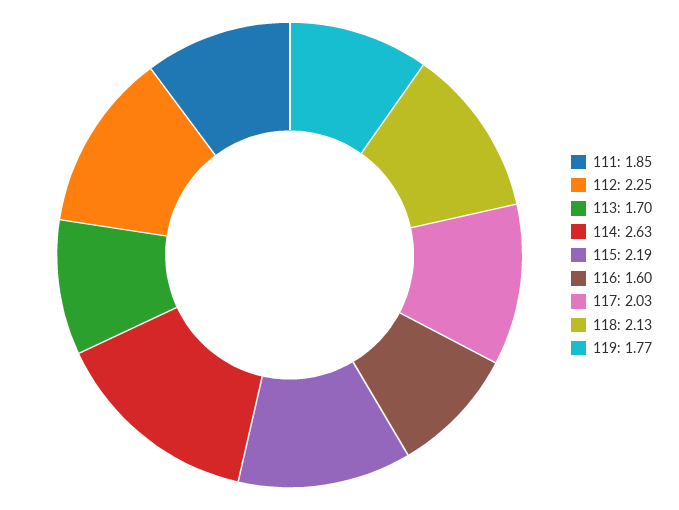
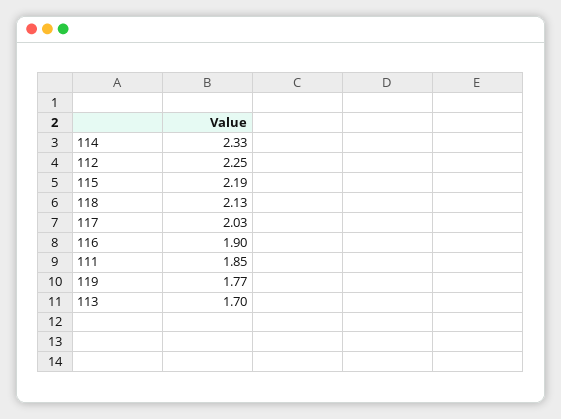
114: 2.63 -> 2.33
116: 1.6 -> 1.9

